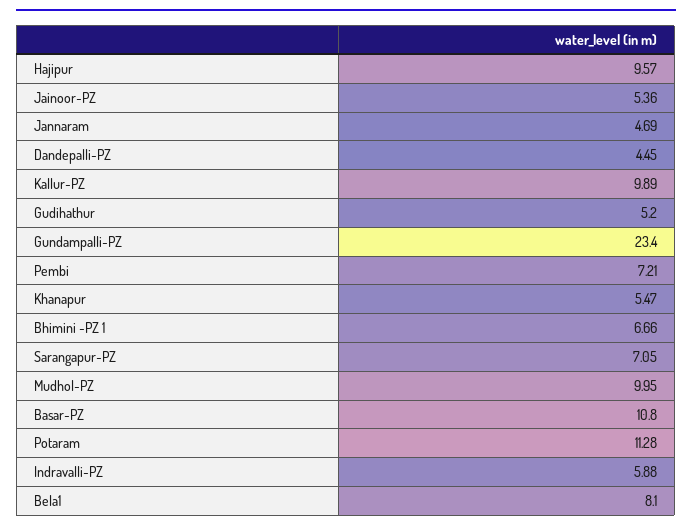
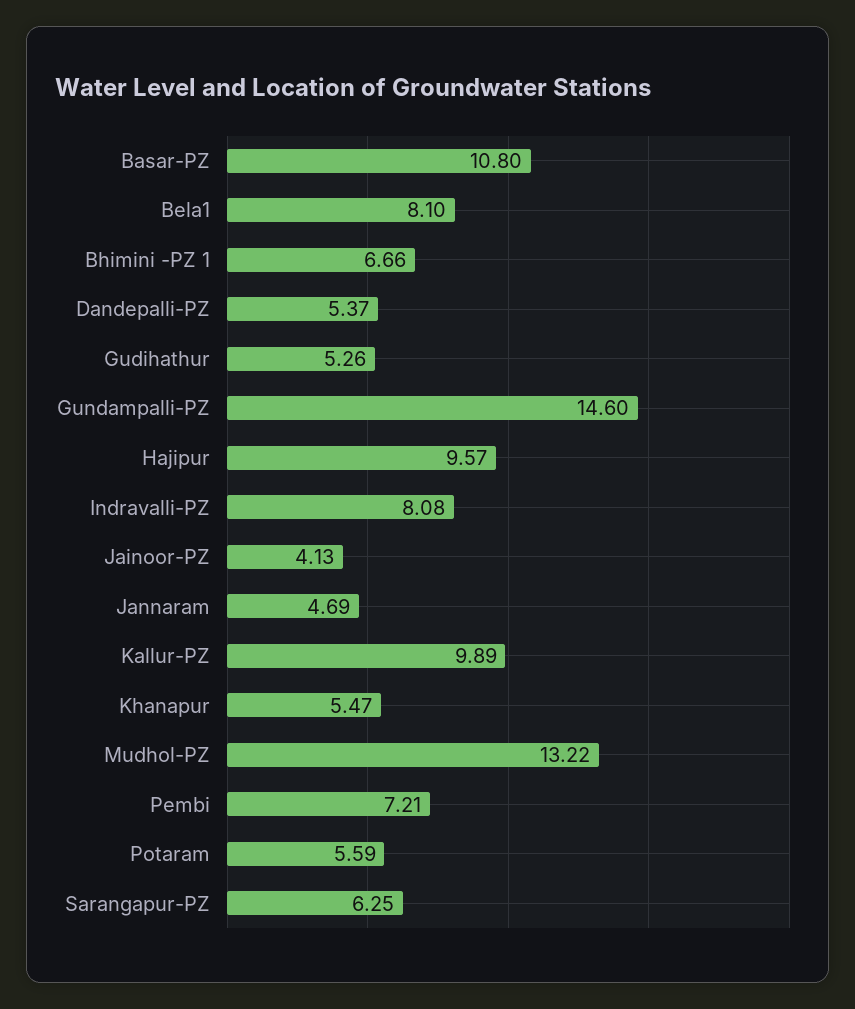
Jainoor-PZ: 5.36 -> 4.13
Dandepalli-PZ: 4.45 -> 5.37
Gudihathur: 5.2 -> 5.26
Gundampalli-PZ: 23.4 -> 14.6
Sarangapur-PZ: 7.05 -> 6.25
Mudhol-PZ: 9.95 -> 13.22
Potaram: 11.28 -> 5.59
Indravalli-PZ: 5.88 -> 8.08

